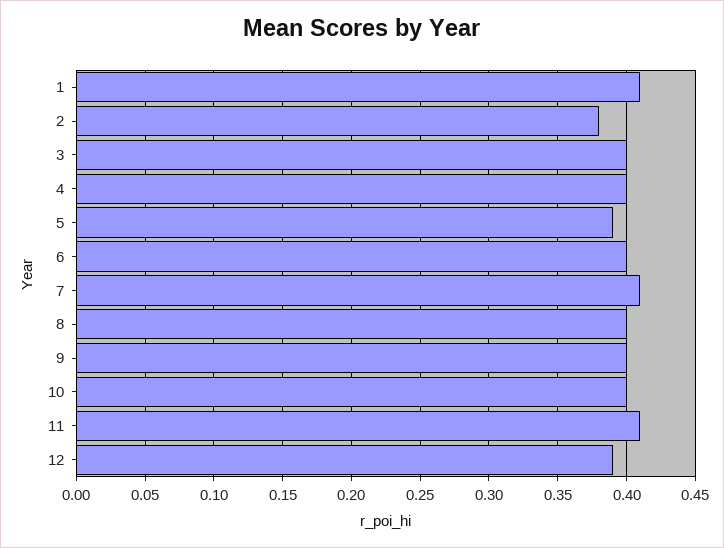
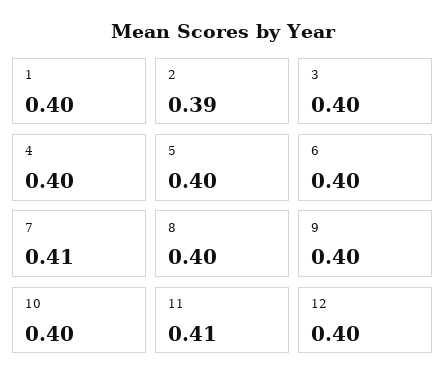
1: 0.41 -> 0.4
2: 0.38 -> 0.39
5: 0.39 -> 0.4
12: 0.39 -> 0.4

